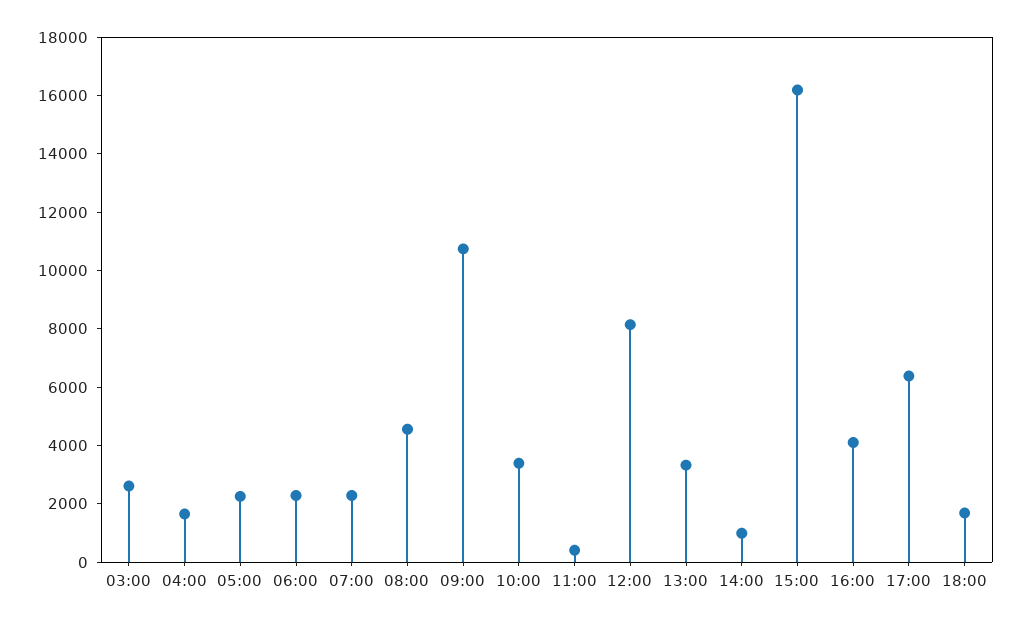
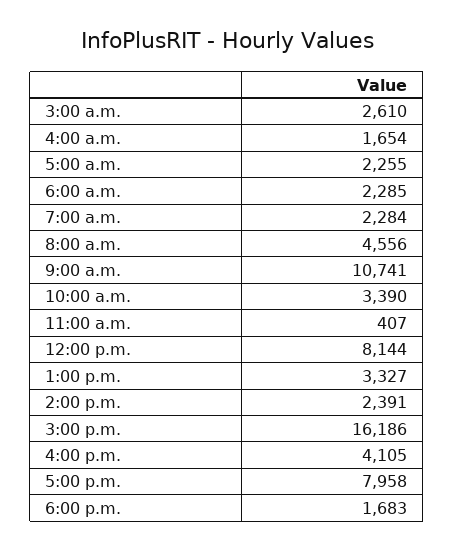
14:00: 1000 -> 2391
17:00: 6500 -> 7958

